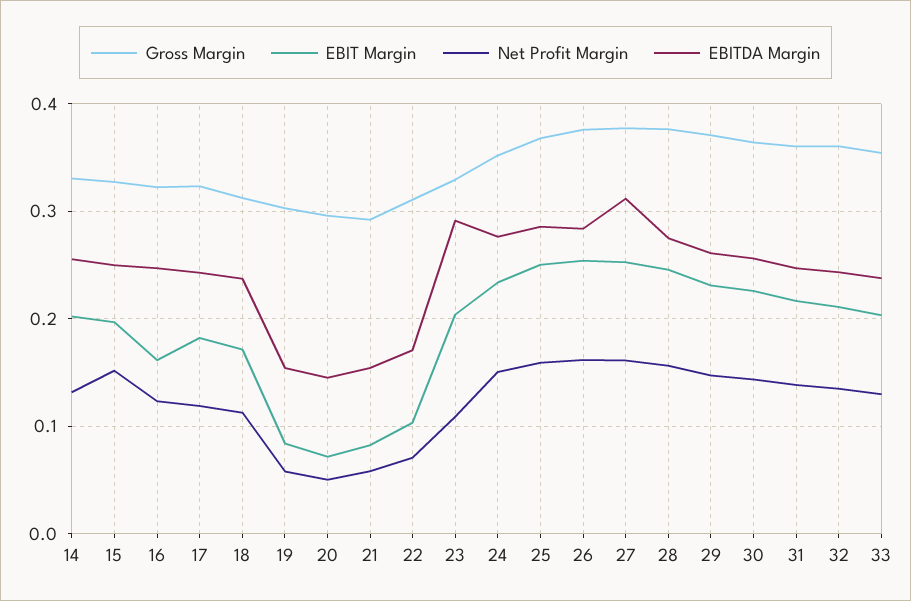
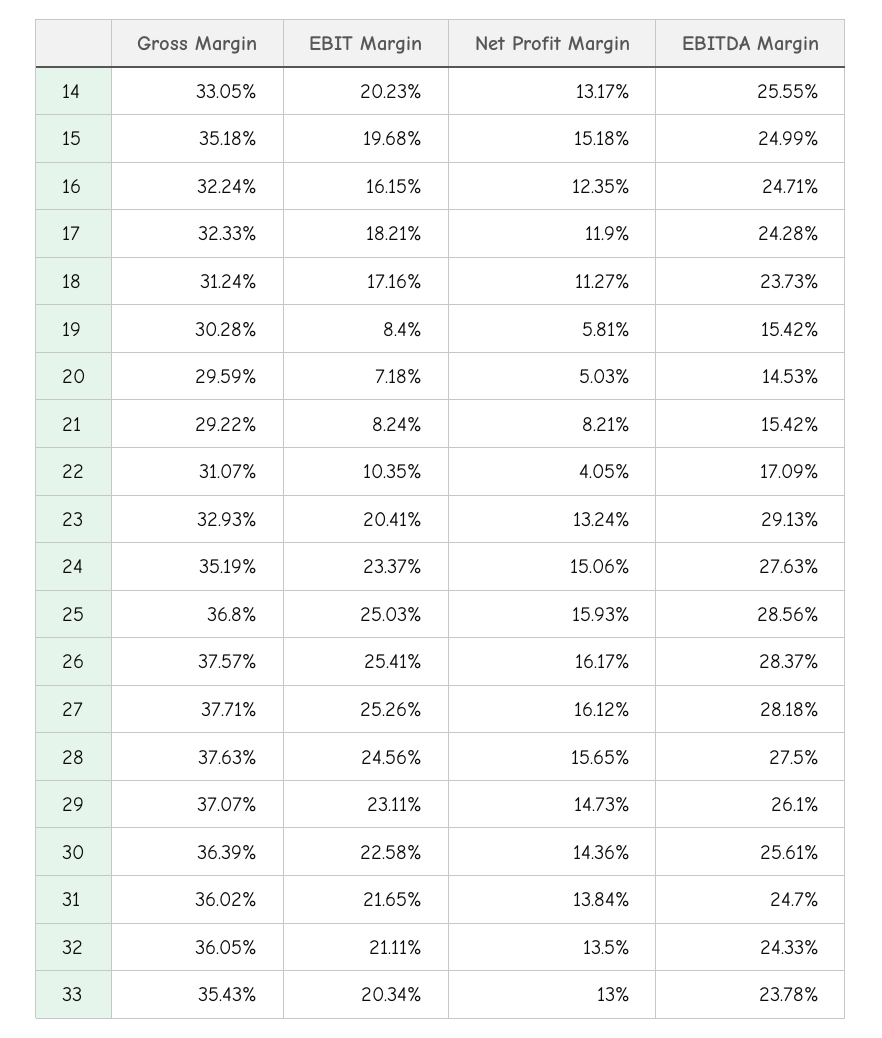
Gross Margin, 15: 0.33 -> 0.3518
Net Profit Margin, 21: 0.06 -> 0.0821
Net Profit Margin, 22: 0.07 -> 0.0405
Net Profit Margin, 23: 0.11 -> 0.1324
EBITDA Margin, 27: 0.31 -> 0.2818

